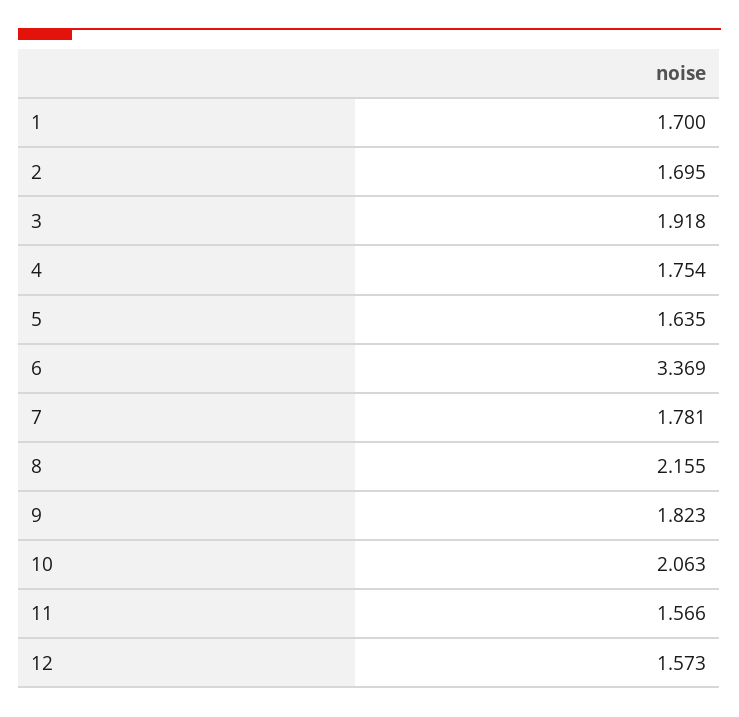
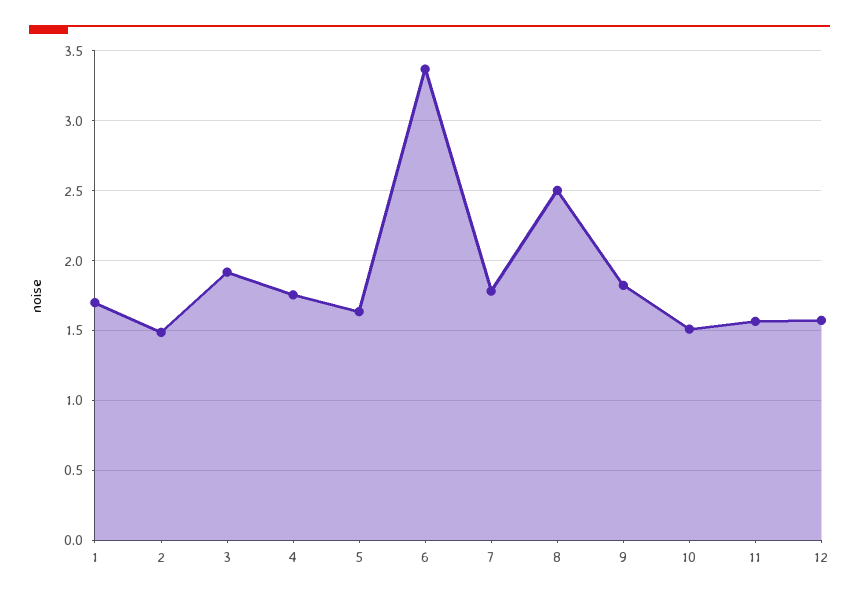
2: 1.695 -> 1.5
8: 2.155 -> 2.5
10: 2.063 -> 1.5

